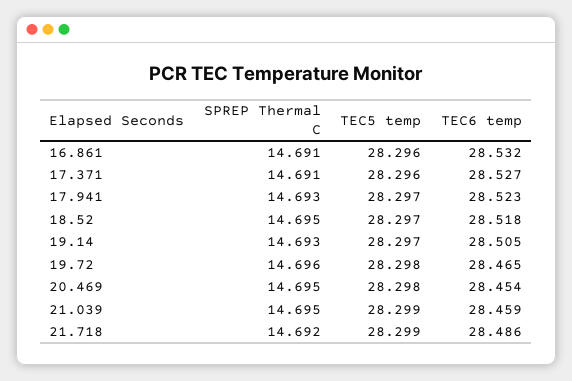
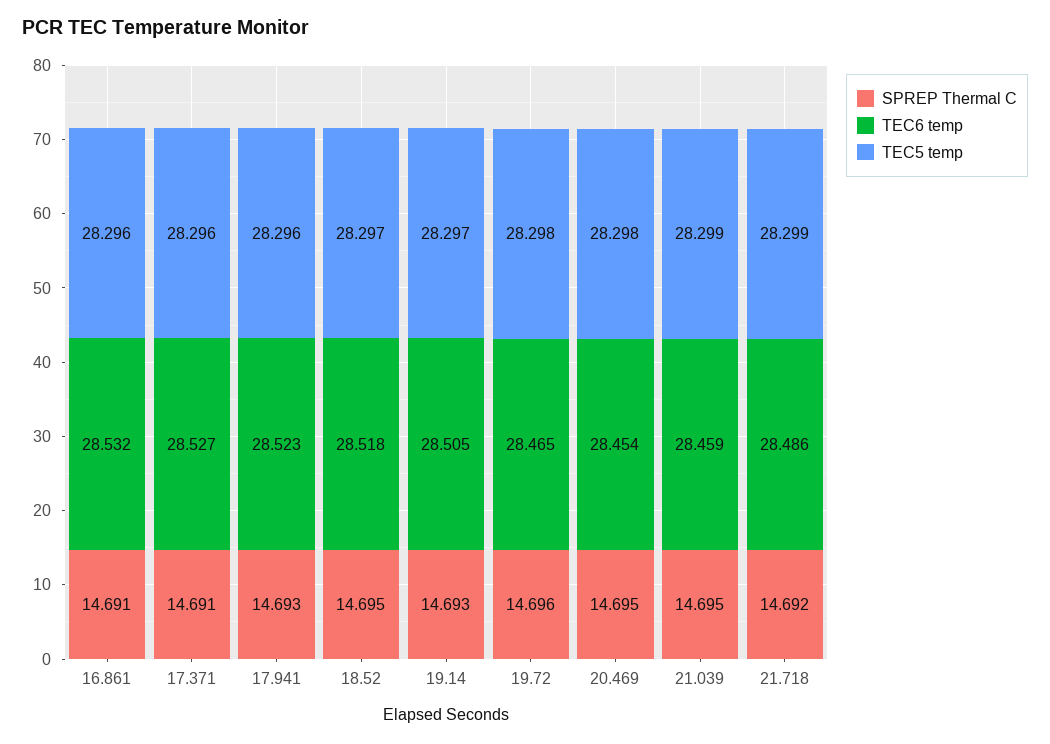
TEC5 temp, 17.941: 28.297 -> 28.296

